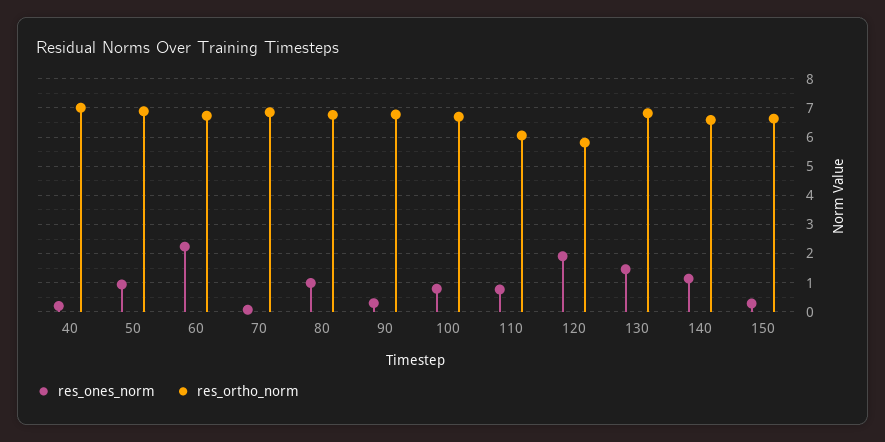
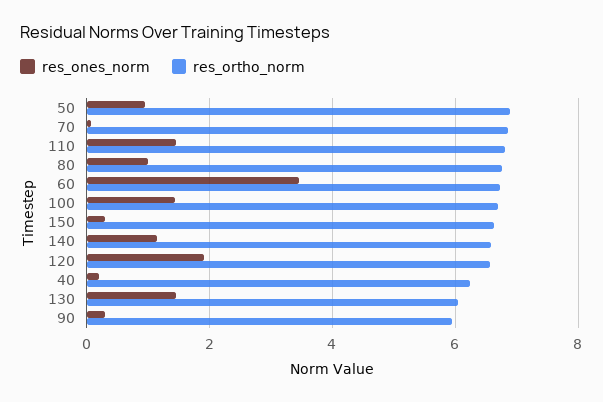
res_ortho_norm, 40: 7 -> 6.2
res_ones_norm, 60: 2.25 -> 3.4
res_ortho_norm, 90: 6.75 -> 6
res_ones_norm, 100: 0.75 -> 1.4
res_ones_norm, 110: 0.75 -> 1.4
res_ortho_norm, 110: 6 -> 6.8
res_ortho_norm, 120: 5.75 -> 6.6
res_ortho_norm, 130: 6.75 -> 6

